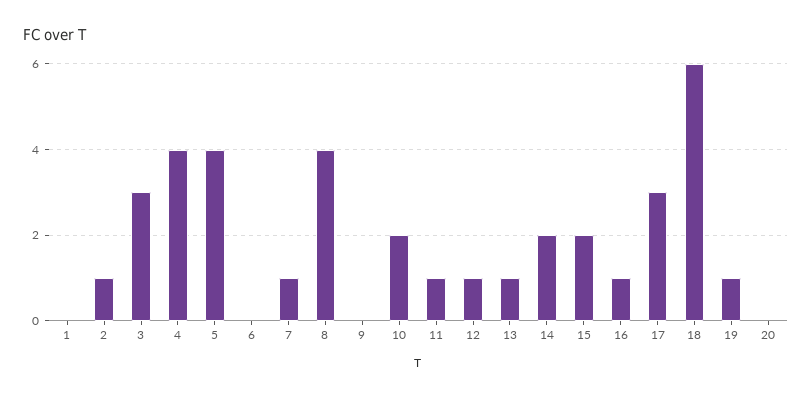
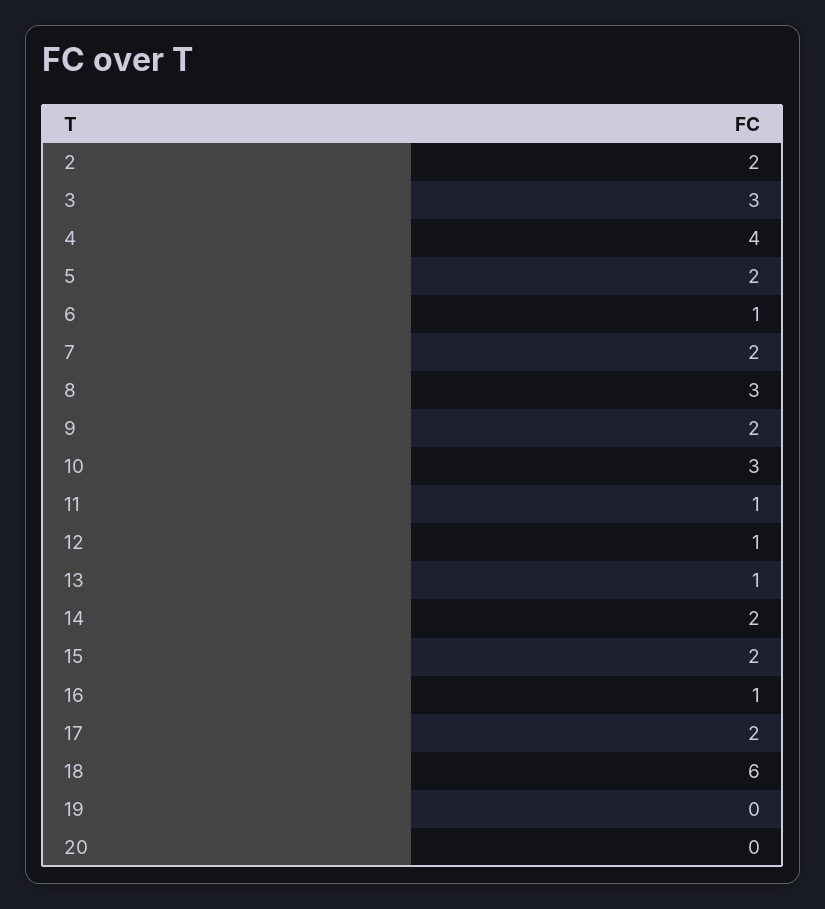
1: 0 -> none
2: 1 -> 2
5: 4 -> 2
6: 0 -> 1
7: 1 -> 2
8: 4 -> 3
9: 0 -> 2
10: 2 -> 3
17: 3 -> 2
19: 1 -> 0

